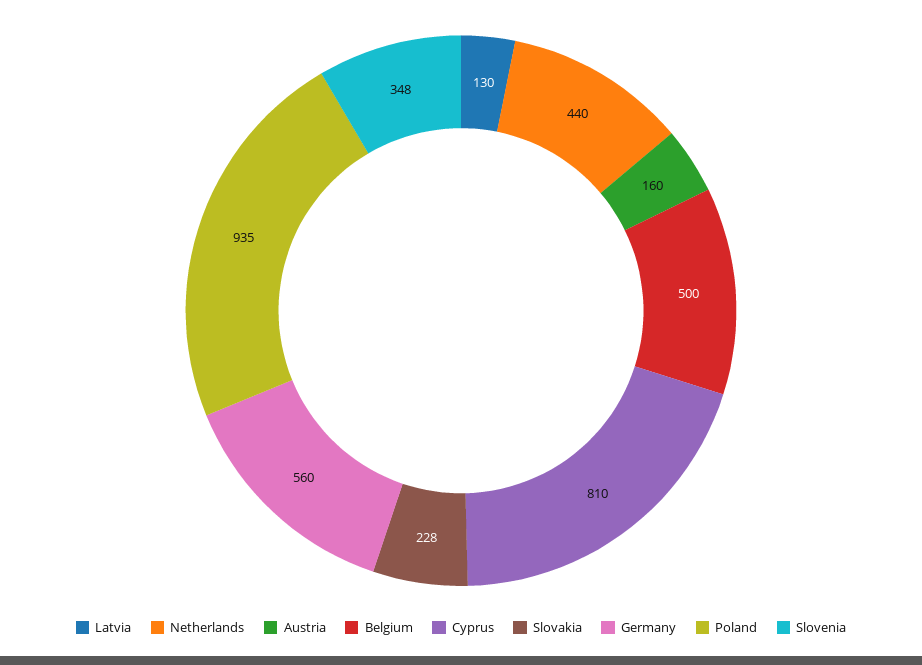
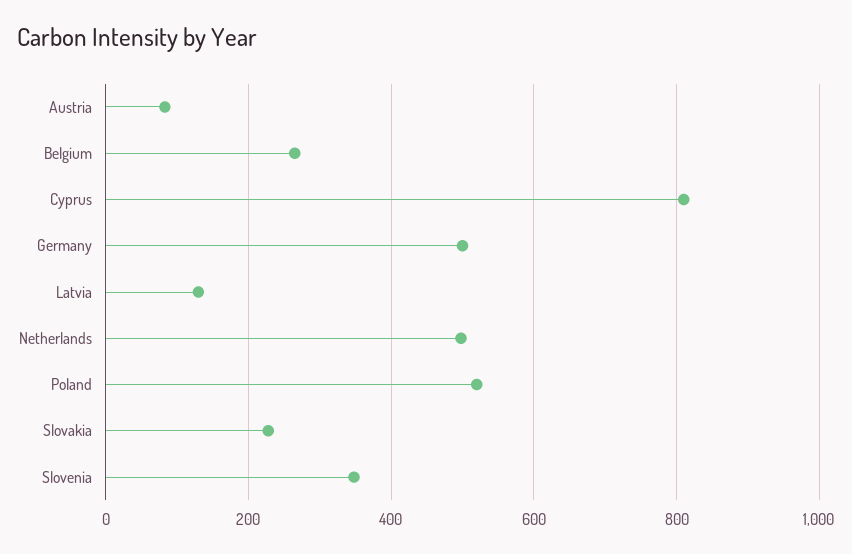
Netherlands: 440 -> 500
Austria: 160 -> 80
Belgium: 500 -> 260
Germany: 560 -> 500
Poland: 935 -> 520

